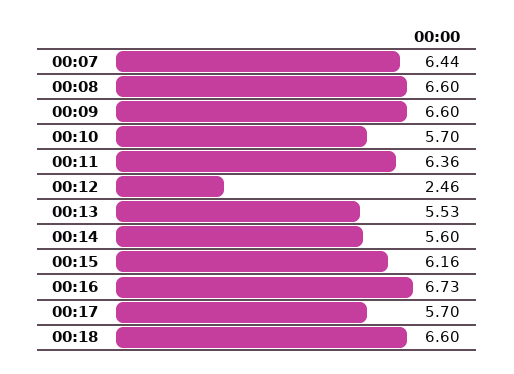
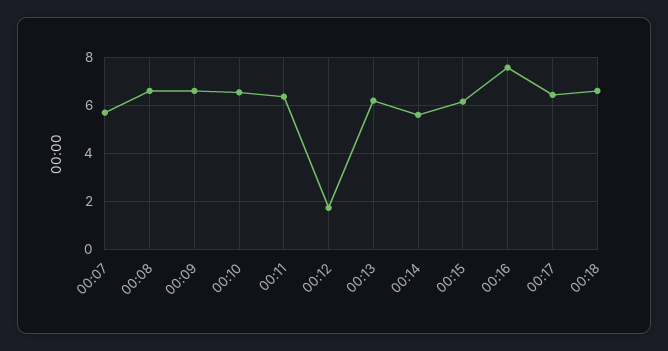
00:07: 6.44 -> 5.75
00:10: 5.7 -> 6.5
00:12: 2.46 -> 1.75
00:13: 5.53 -> 6.25
00:16: 6.73 -> 7.5
00:17: 5.7 -> 6.5

